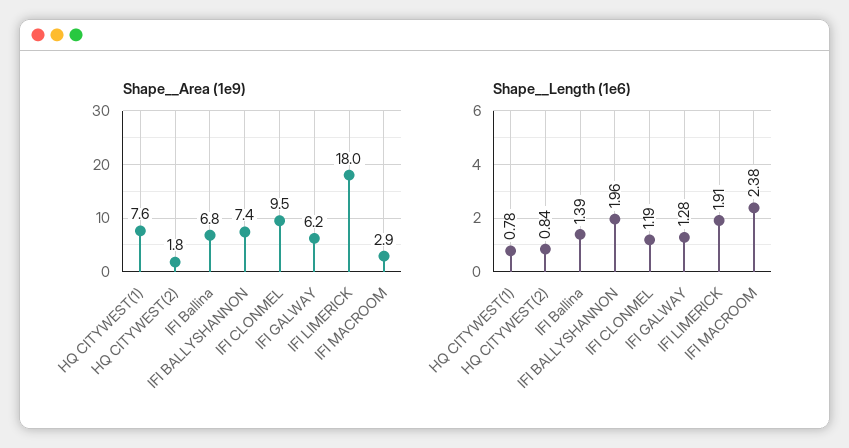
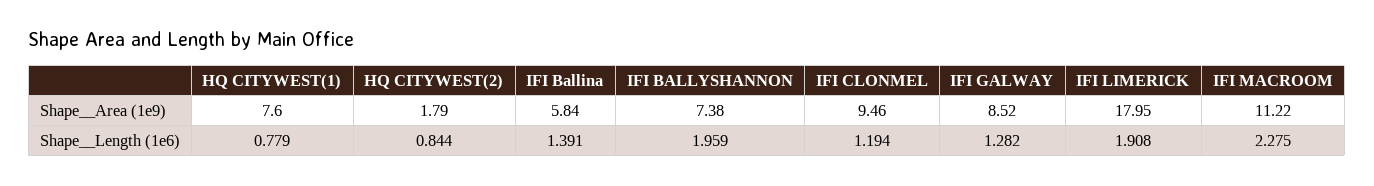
Shape__Area (1e9), IFI Ballina: 6.8 -> 5.84
Shape__Area (1e9), IFI GALWAY: 6.2 -> 8.52
Shape__Area (1e9), IFI MACROOM: 2.9 -> 11.22
Shape__Length (1e6), IFI MACROOM: 2.38 -> 2.275

